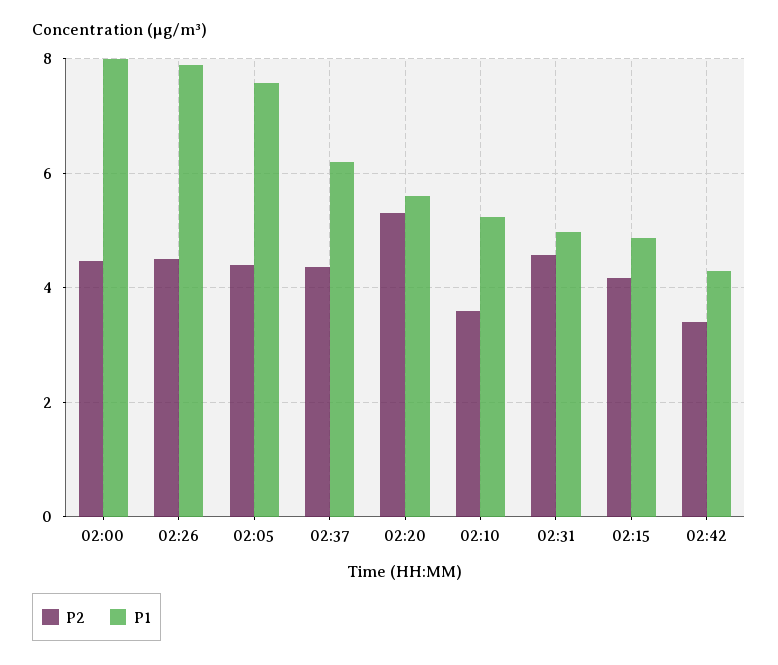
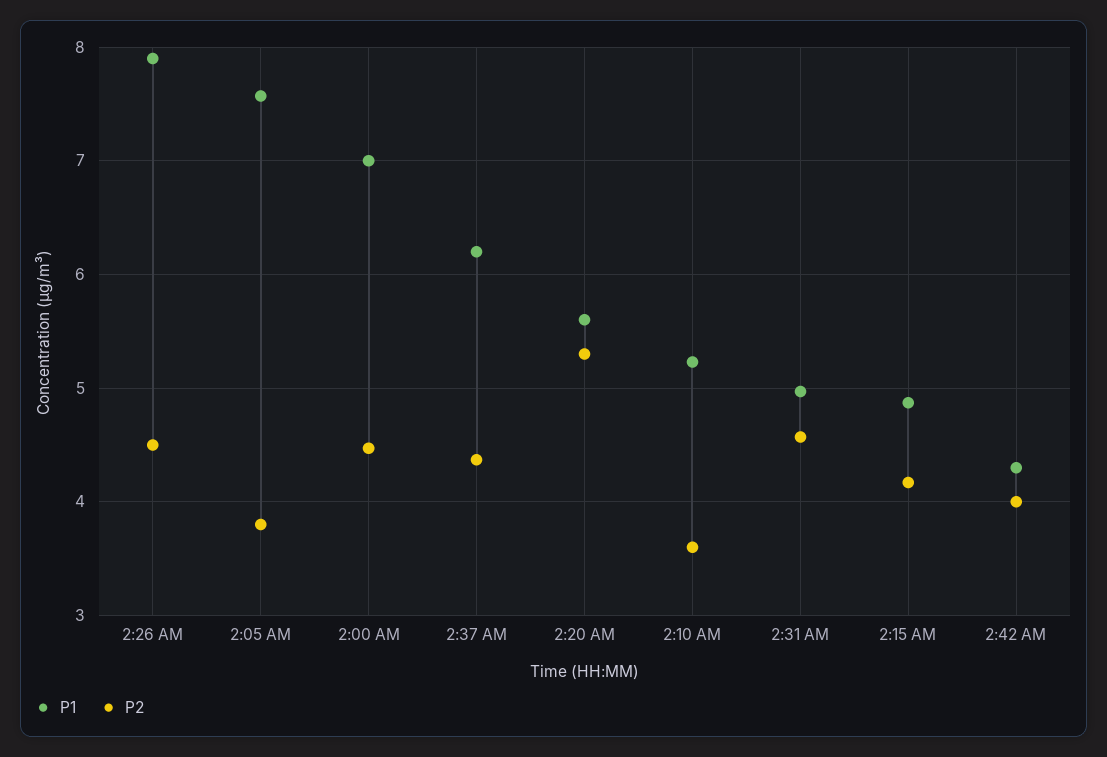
P1, 02:00: 8 -> 7
P2, 02:05: 4.4 -> 3.8
P2, 02:42: 3.4 -> 4

